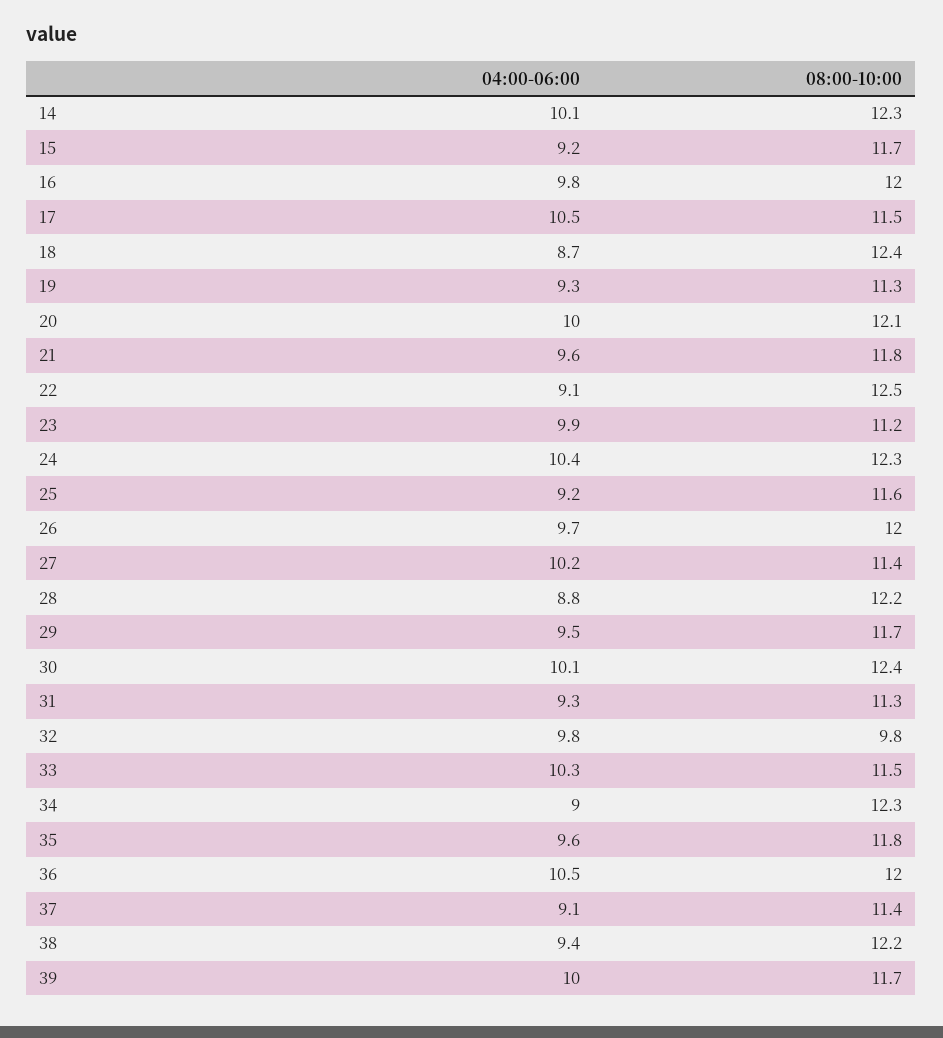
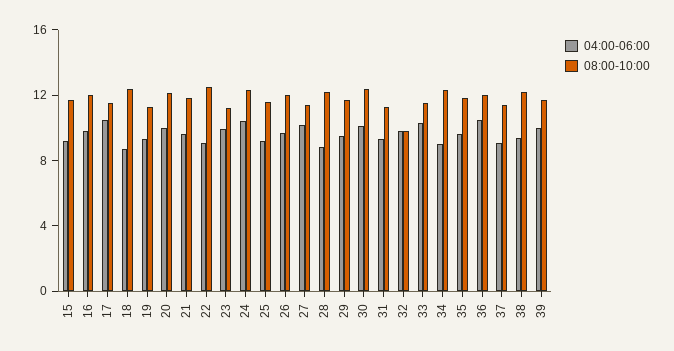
04:00-06:00, 14: 10.1 -> none
08:00-10:00, 14: 12.3 -> none

